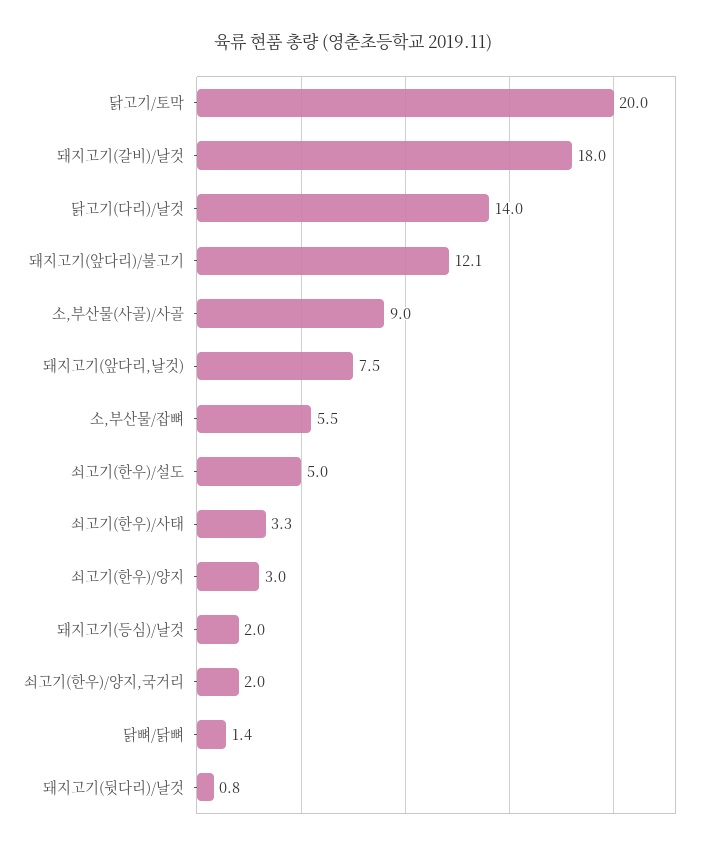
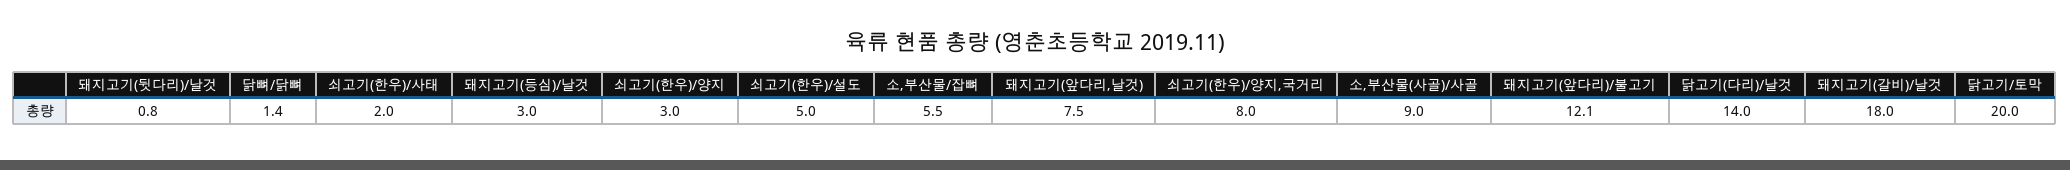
쇠고기(한우)/사태: 3.3 -> 2
돼지고기(등심)/날것: 2 -> 3
쇠고기(한우)/양지,국거리: 2 -> 8

